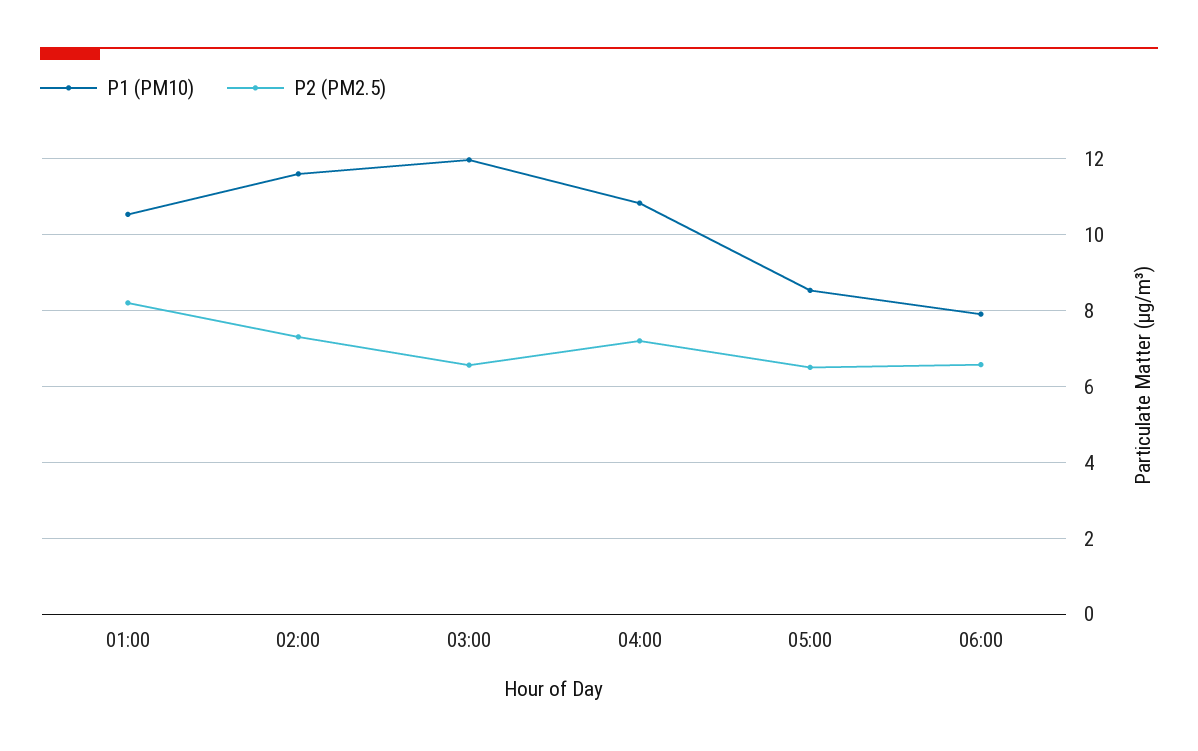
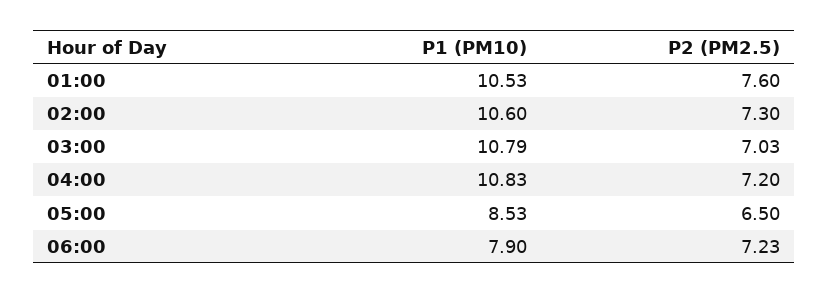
P2 (PM2.5), 01:00: 8.2 -> 7.6
P1 (PM10), 02:00: 11.6 -> 10.6
P1 (PM10), 03:00: 12 -> 10.79
P2 (PM2.5), 03:00: 6.6 -> 7.03
P2 (PM2.5), 06:00: 6.6 -> 7.23

